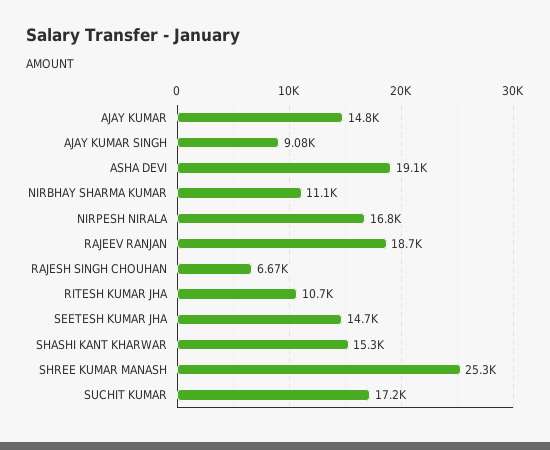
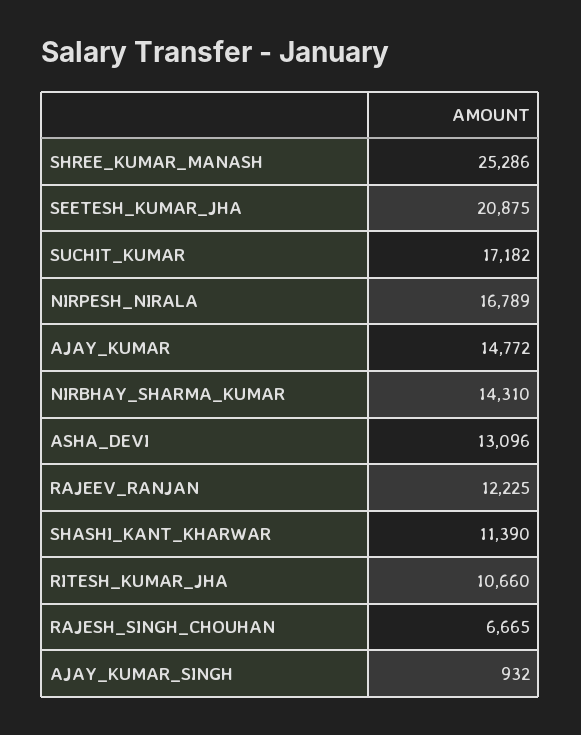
AJAY KUMAR SINGH: 9080 -> 932
ASHA DEVI: 19100 -> 13096
NIRBHAY SHARMA KUMAR: 11100 -> 14310
RAJEEV RANJAN: 18700 -> 12225
SEETESH KUMAR JHA: 14700 -> 20875
SHASHI KANT KHARWAR: 15300 -> 11390

